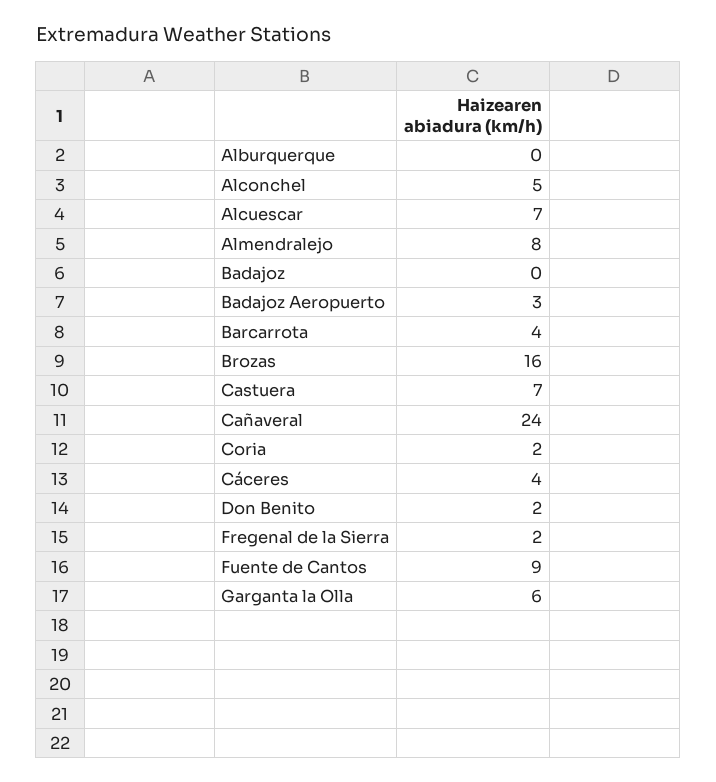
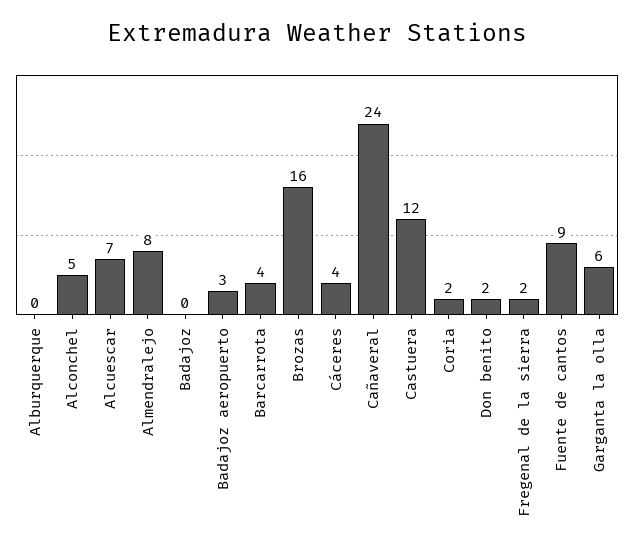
Castuera: 7 -> 12

